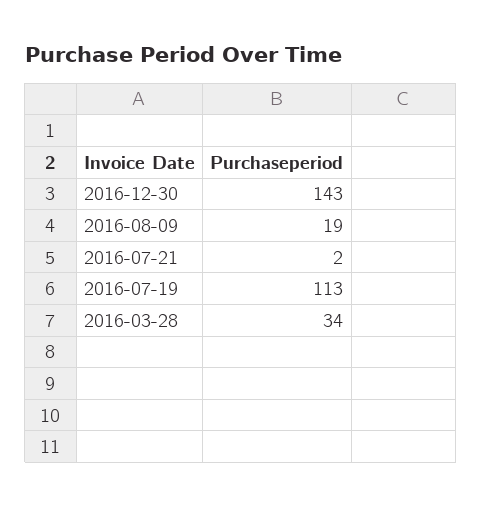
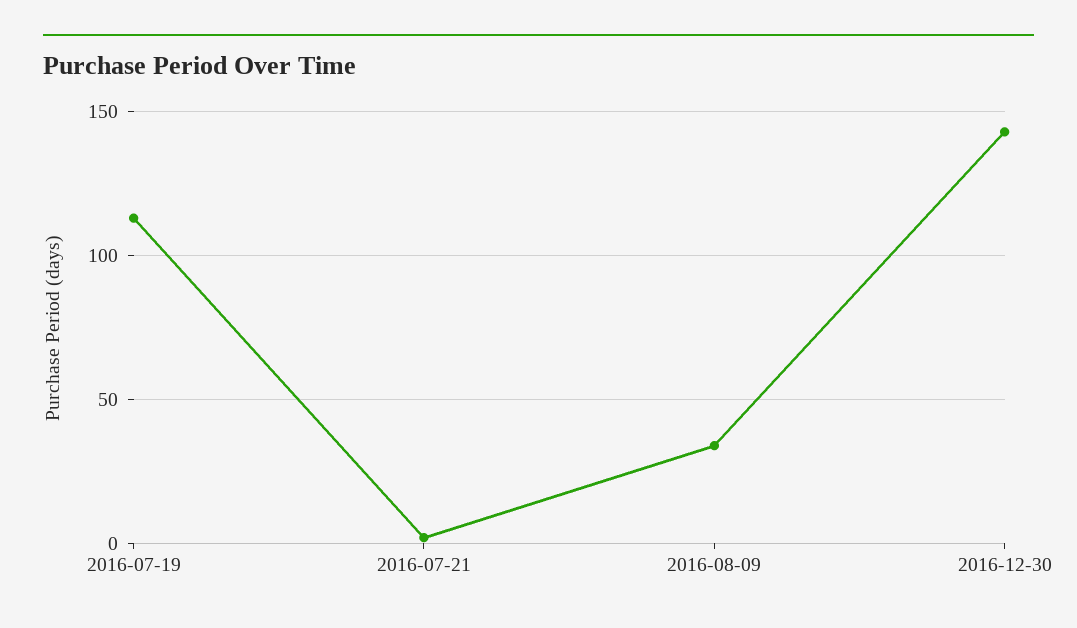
2016-08-09: 19 -> 35
2016-03-28: 34 -> none

